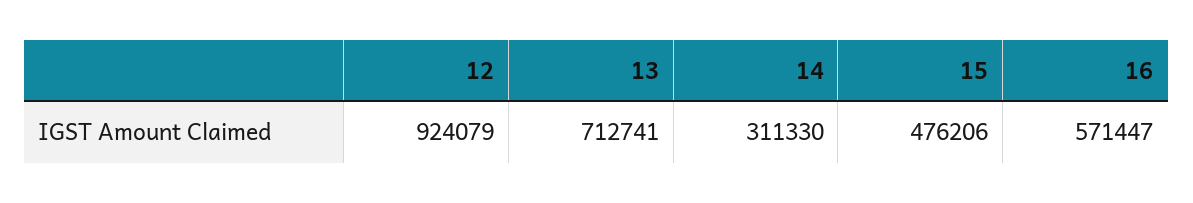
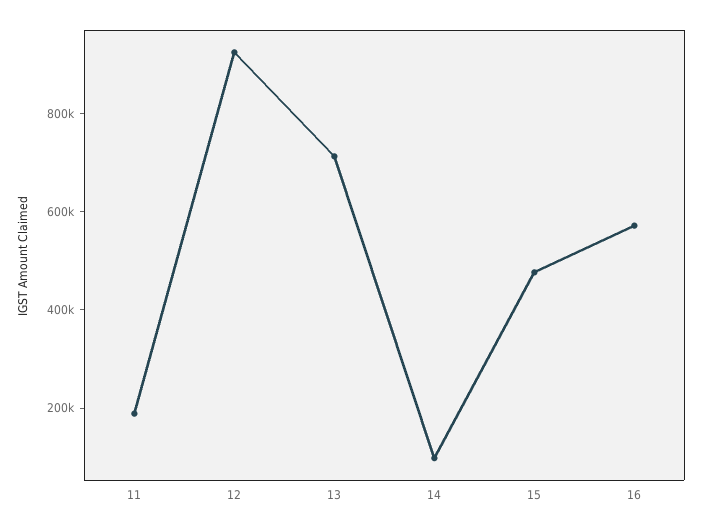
14: 311330 -> 100000
11: none -> 200000

